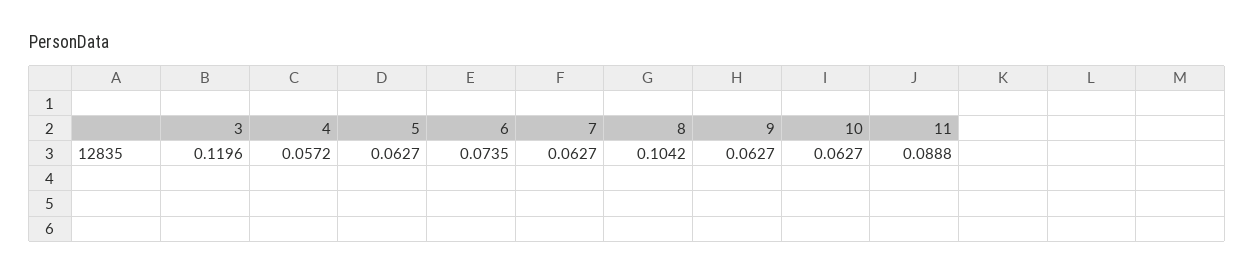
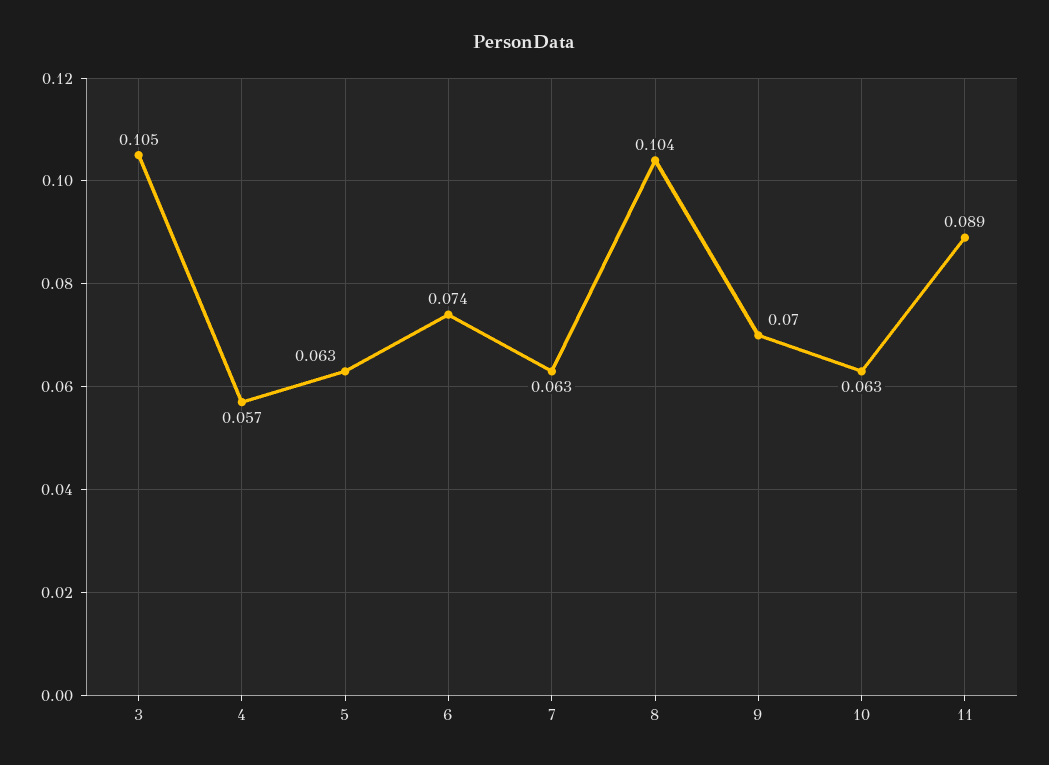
3: 0.1196 -> 0.105
9: 0.0627 -> 0.07

